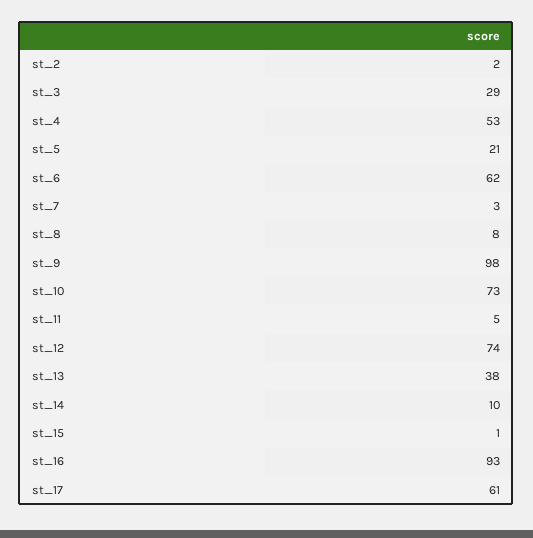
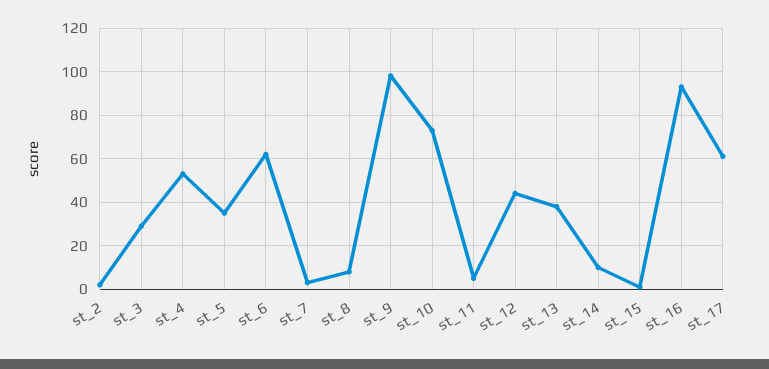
st_5: 21 -> 35
st_12: 74 -> 45

